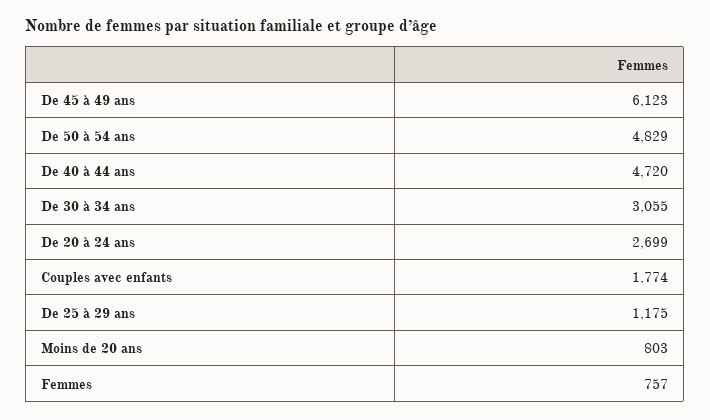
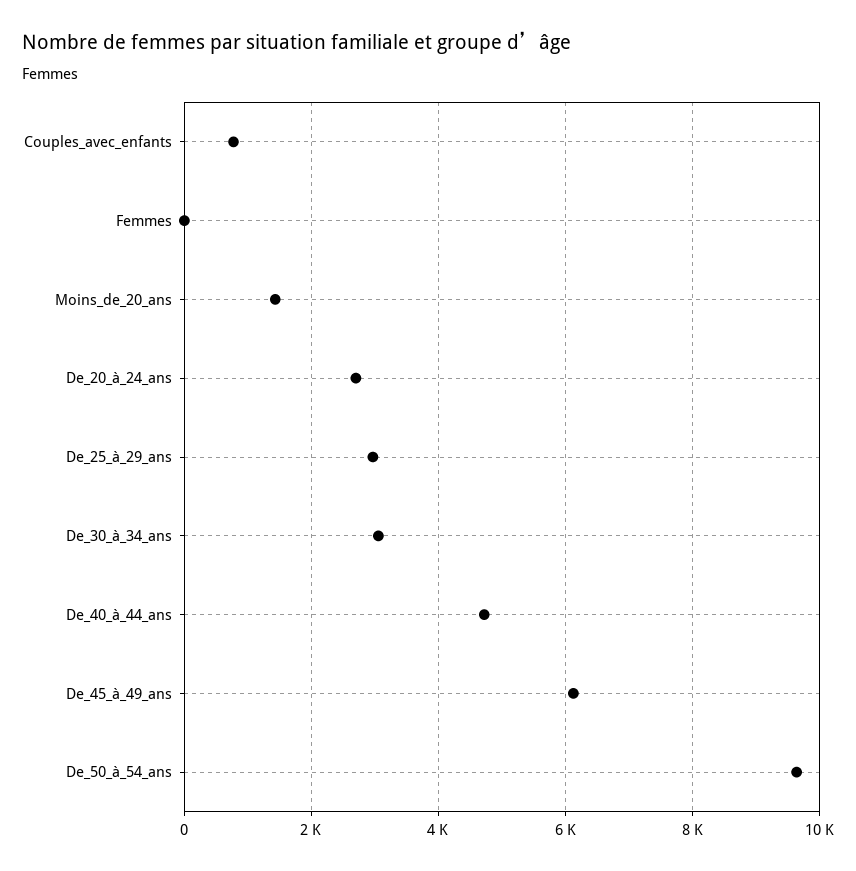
De 50 à 54 ans: 4829 -> 9600
Couples avec enfants: 1774 -> 800
De 25 à 29 ans: 1175 -> 3000
Moins de 20 ans: 803 -> 1400
Femmes: 757 -> 0

